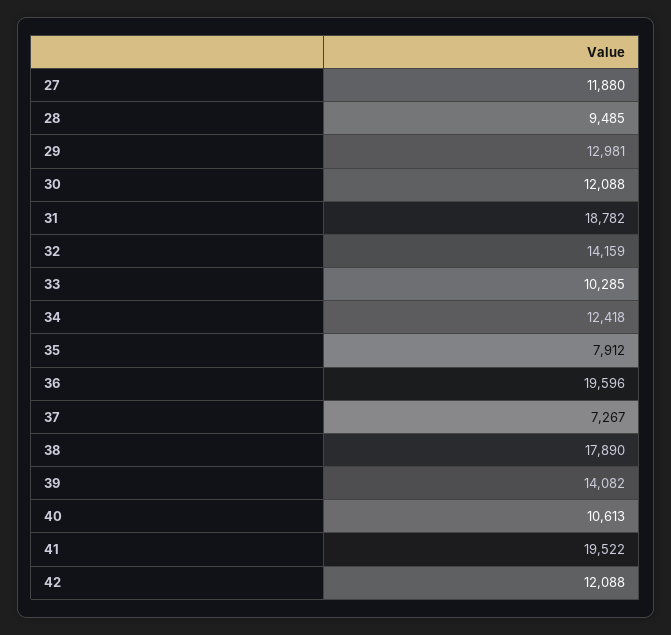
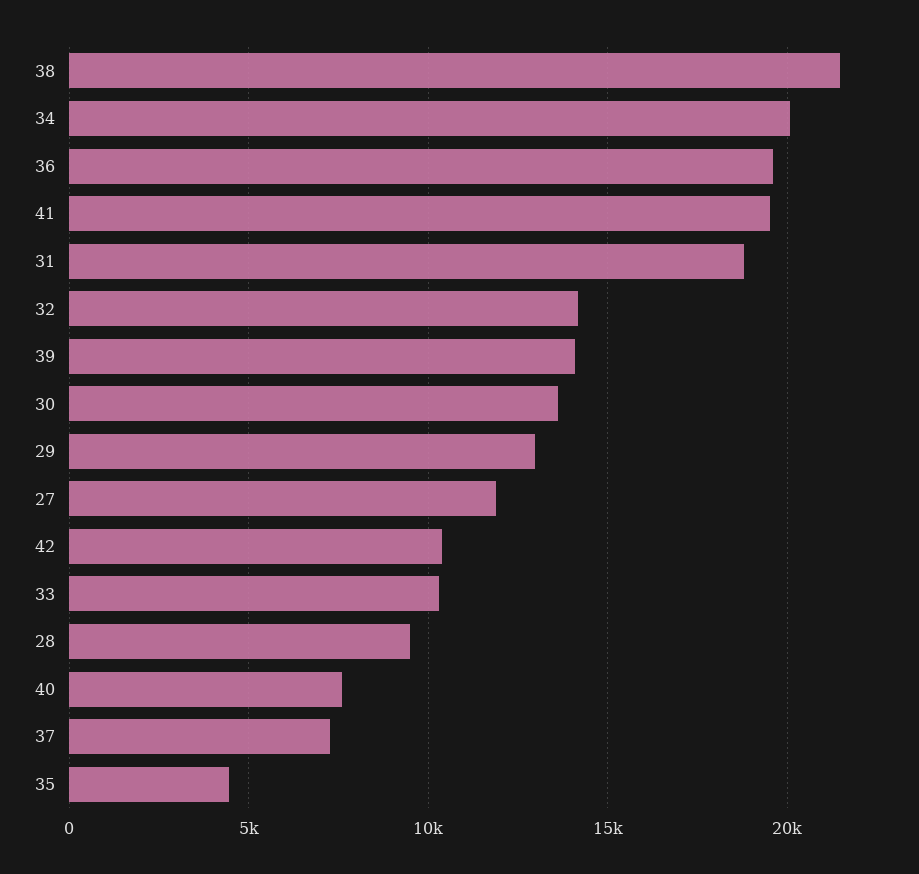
30: 12088 -> 13500
34: 12418 -> 20000
35: 7912 -> 4500
38: 17890 -> 21500
40: 10613 -> 7500
42: 12088 -> 10500

